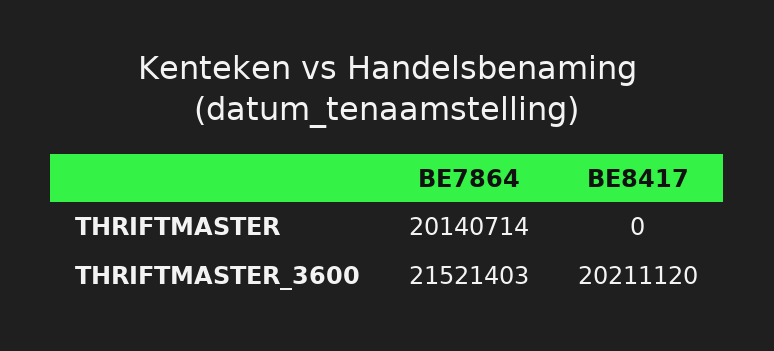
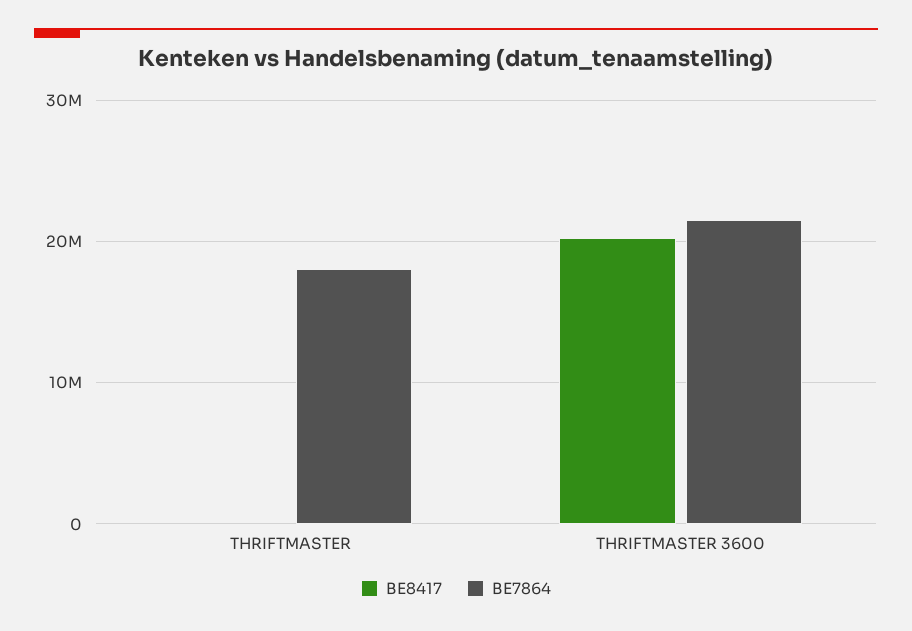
BE7864, THRIFTMASTER: 20140714 -> 18000000

